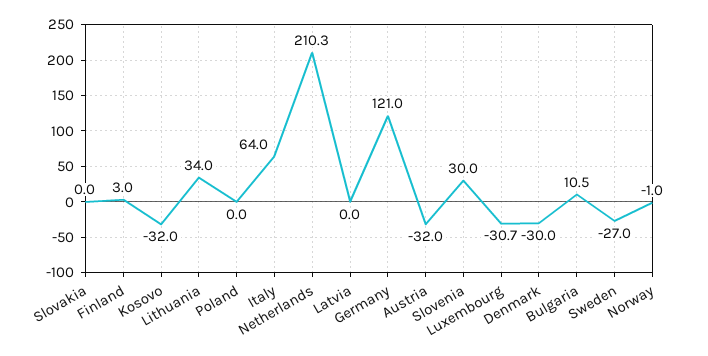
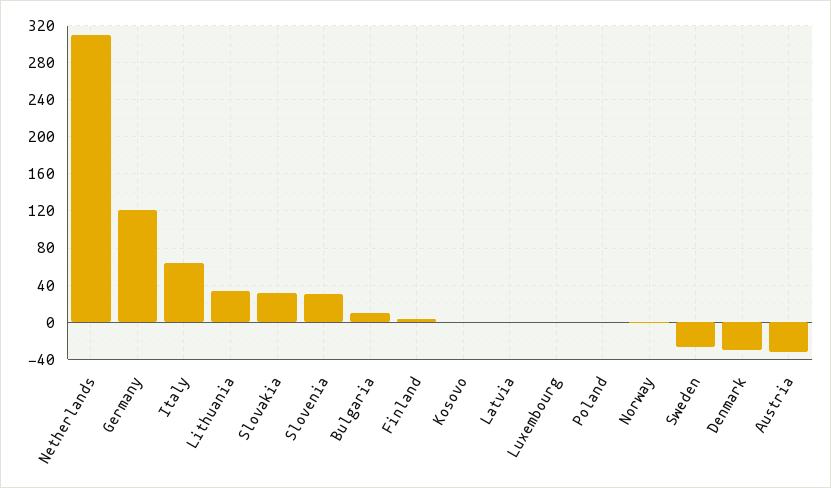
Slovakia: 0 -> 30
Kosovo: -32 -> 0
Netherlands: 210.3 -> 310
Luxembourg: -30.7 -> 0

